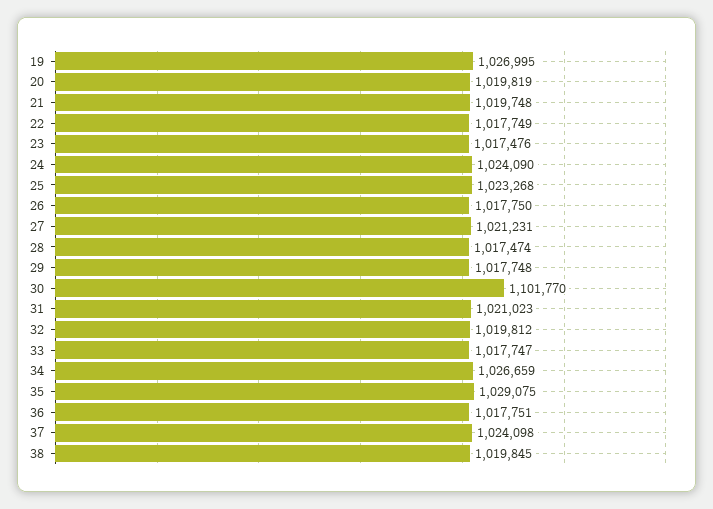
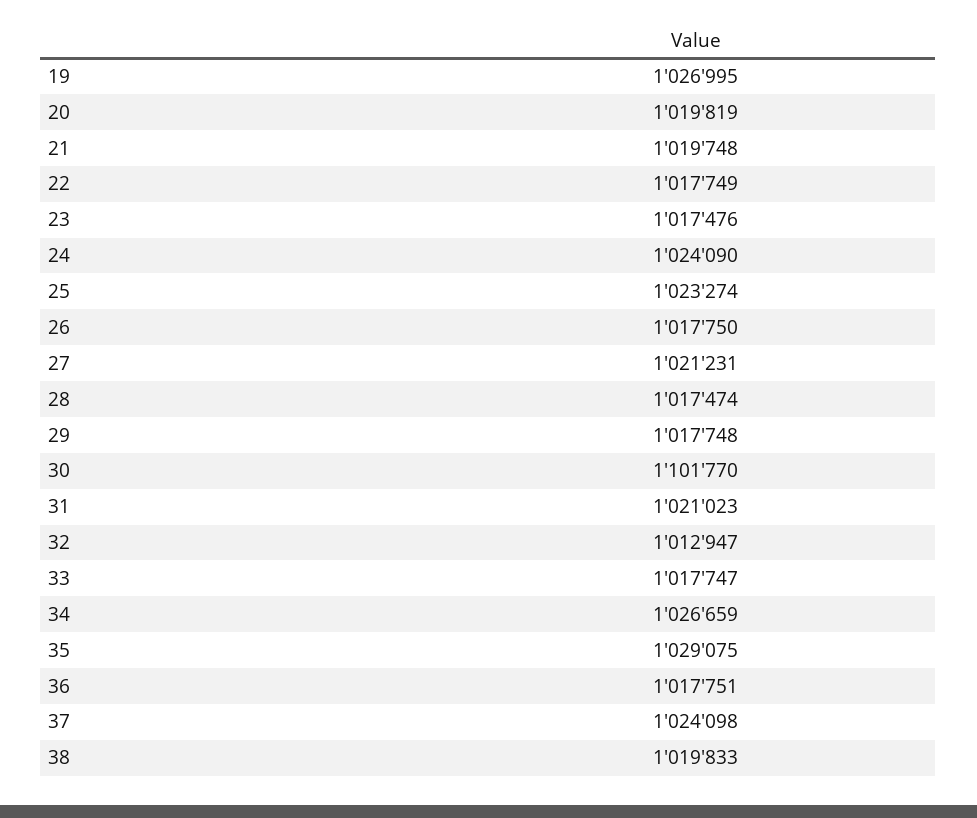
25: 1023268 -> 1023274
32: 1019812 -> 1012947
38: 1019845 -> 1019833

